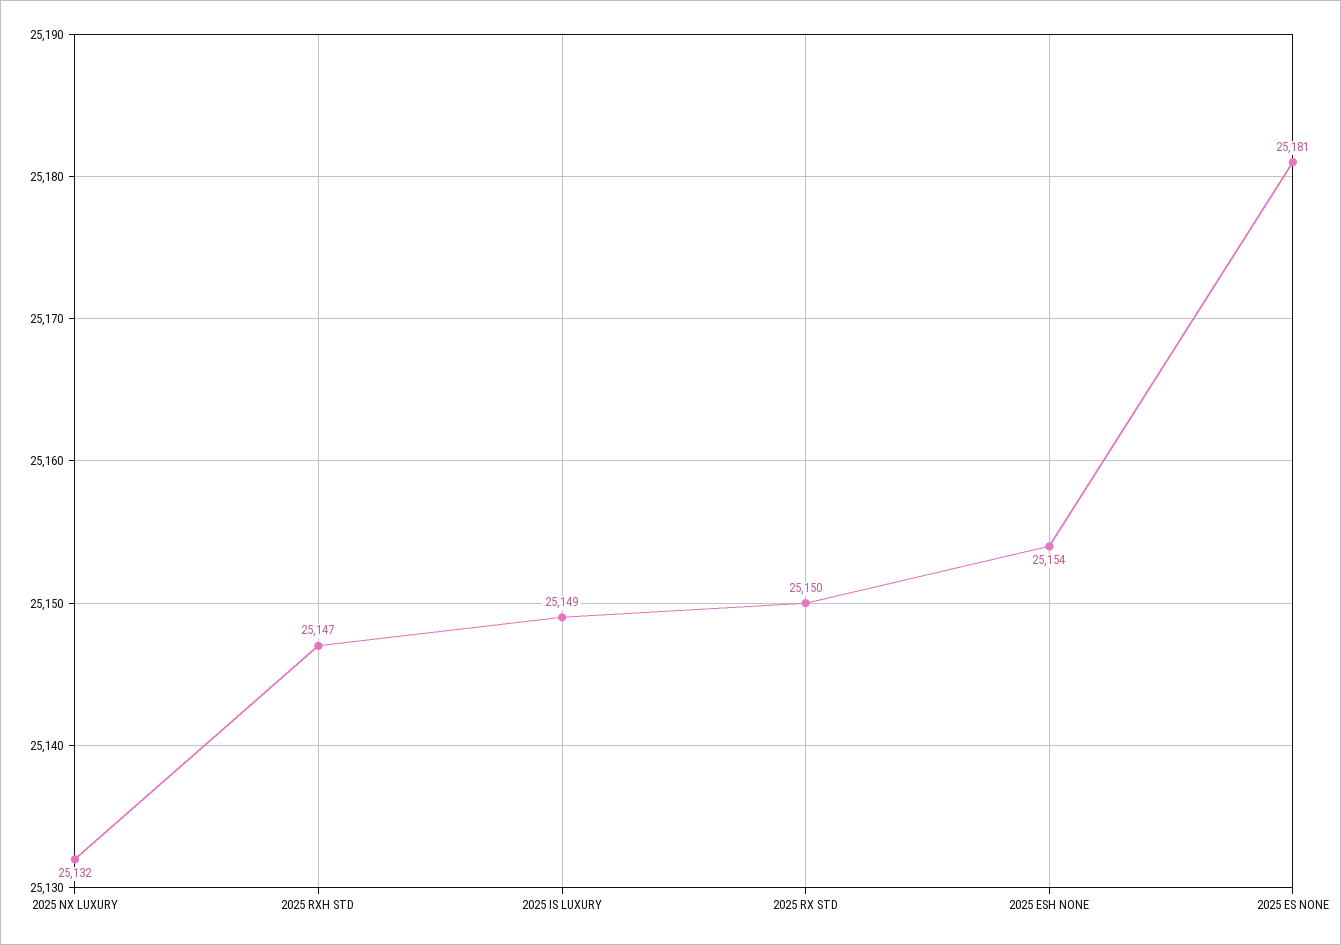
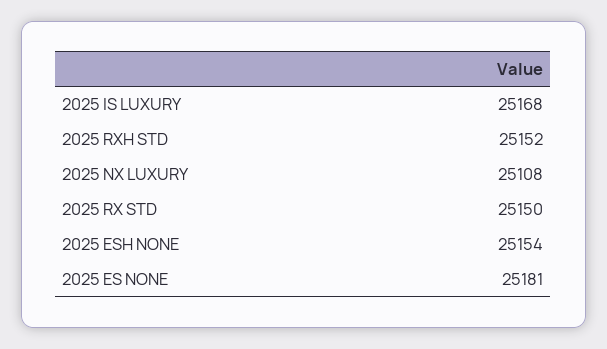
2025 NX LUXURY: 25132 -> 25108
2025 RXH STD: 25147 -> 25152
2025 IS LUXURY: 25149 -> 25168

